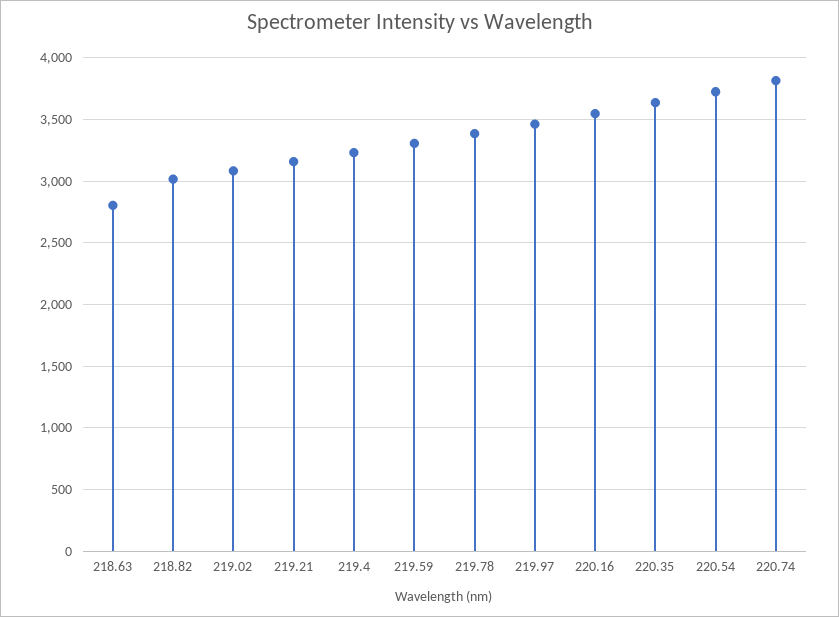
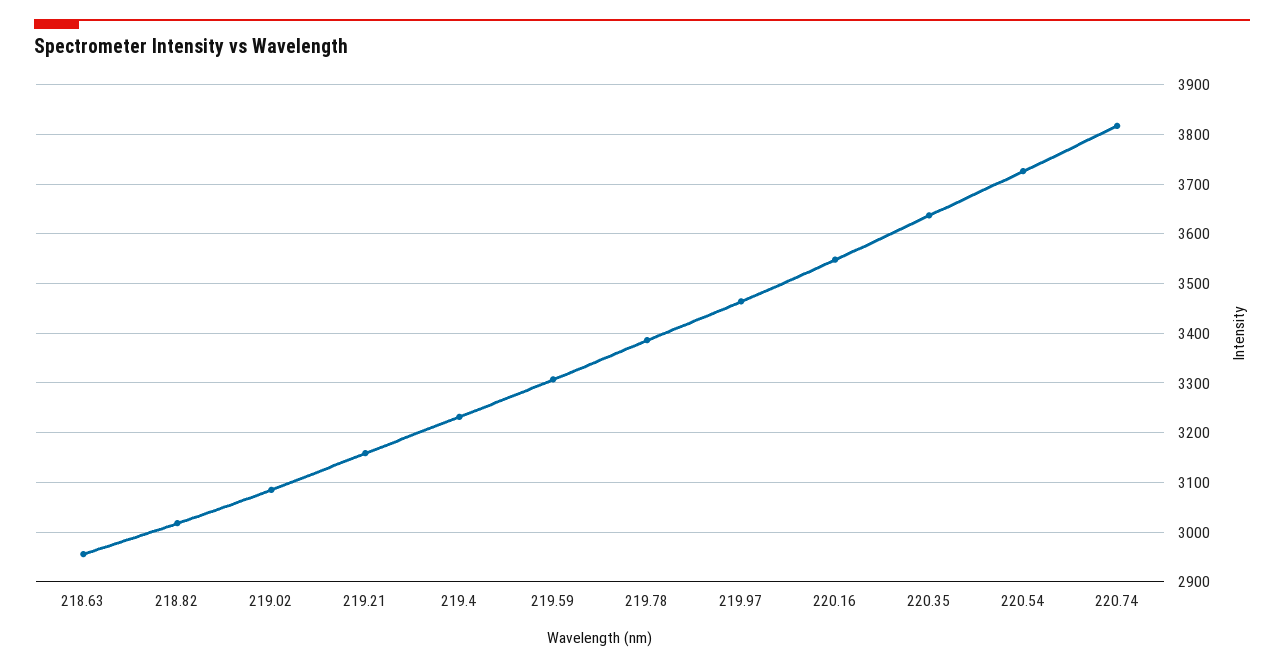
218.63: 2800 -> 2960

